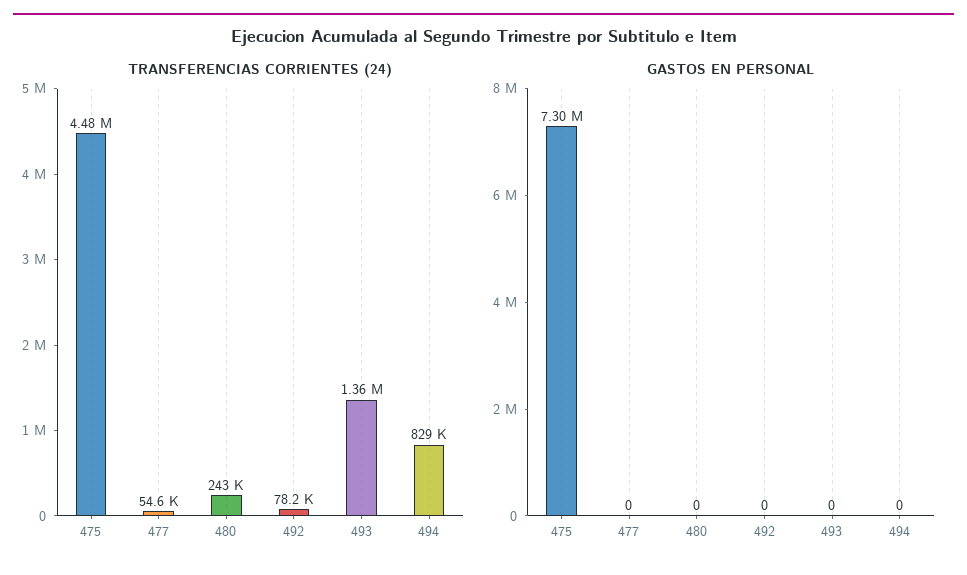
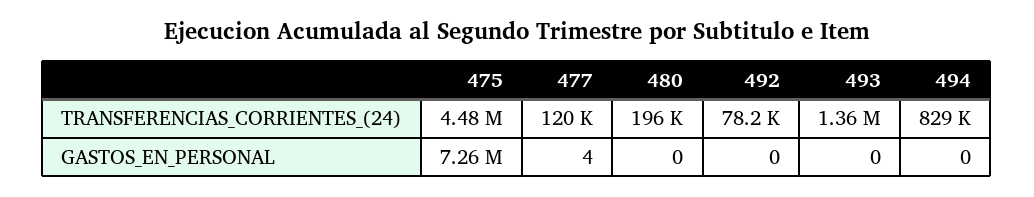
TRANSFERENCIAS CORRIENTES (24), 477: 54600 -> 120000
TRANSFERENCIAS CORRIENTES (24), 480: 243000 -> 196000
GASTOS EN PERSONAL, 475: 7300000 -> 7260000
GASTOS EN PERSONAL, 477: 0 -> 4

